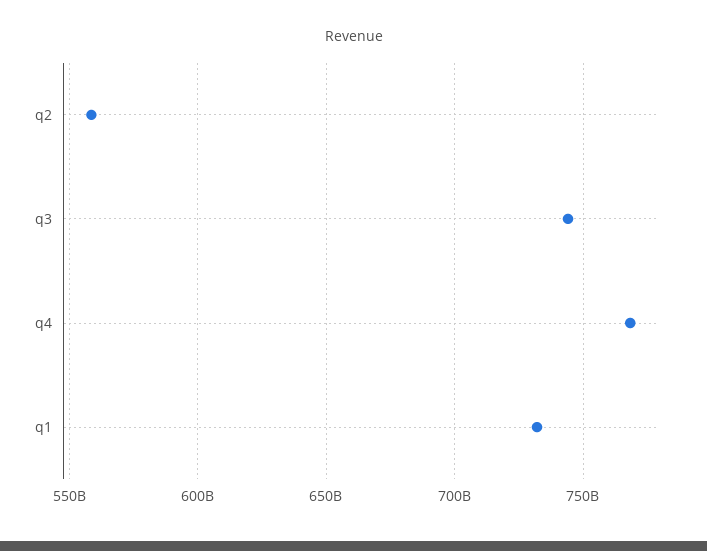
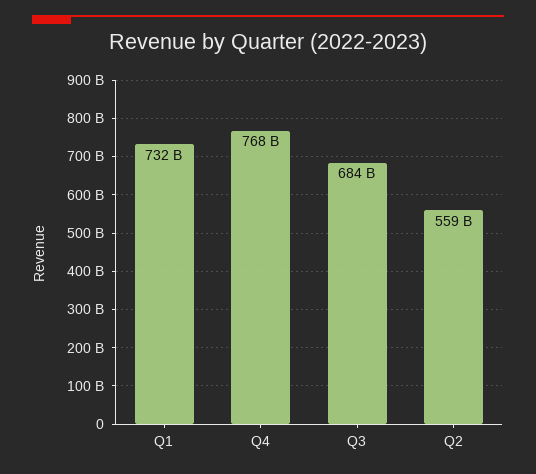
q3: 745000000000 -> 684000000000

